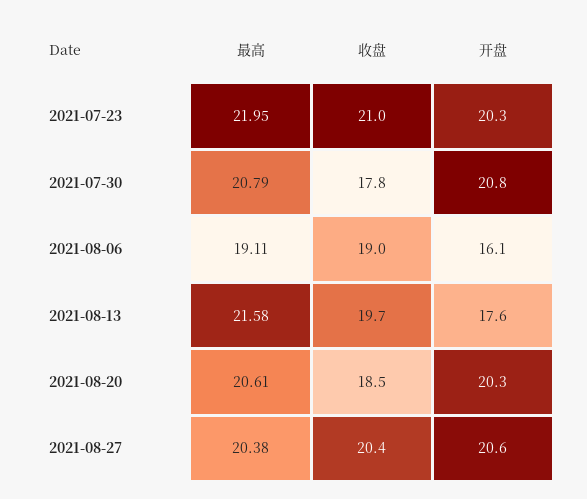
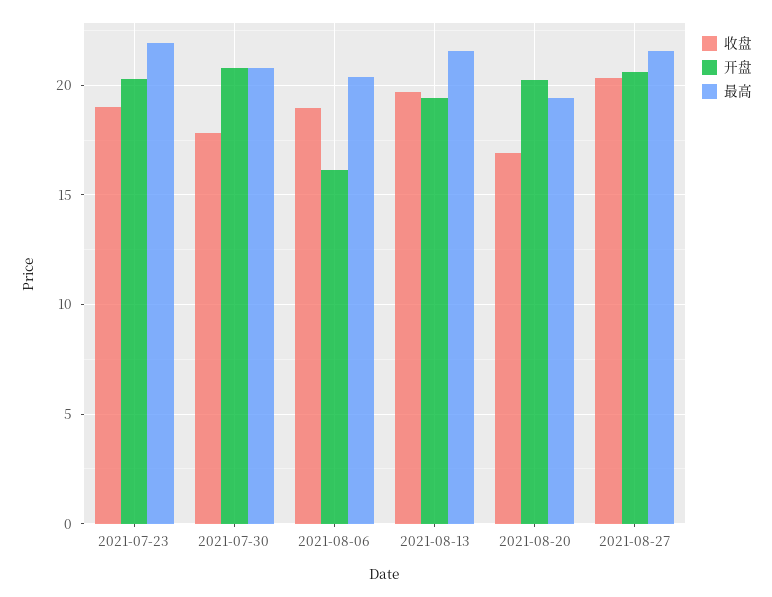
收盘, 2021-07-23: 21 -> 19
最高, 2021-08-06: 19.11 -> 20.5
开盘, 2021-08-13: 17.6 -> 19.5
最高, 2021-08-20: 20.61 -> 19.5
收盘, 2021-08-20: 18.5 -> 17
最高, 2021-08-27: 20.38 -> 21.5

